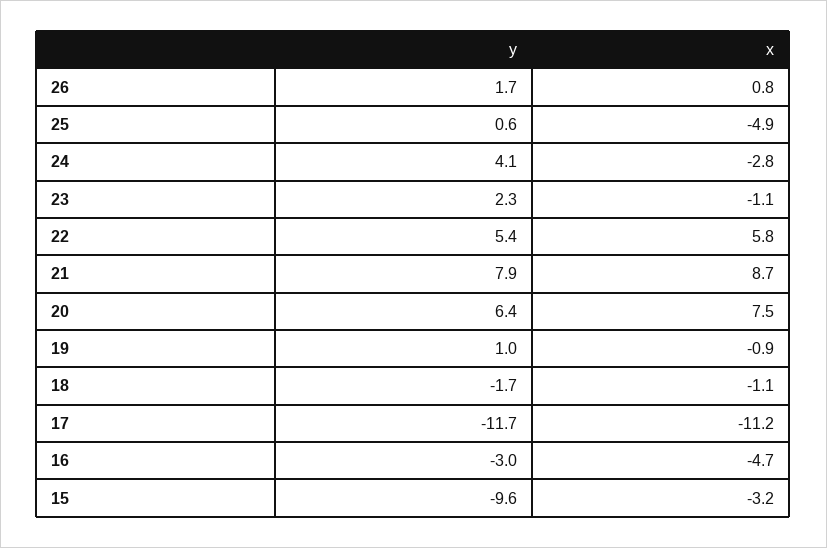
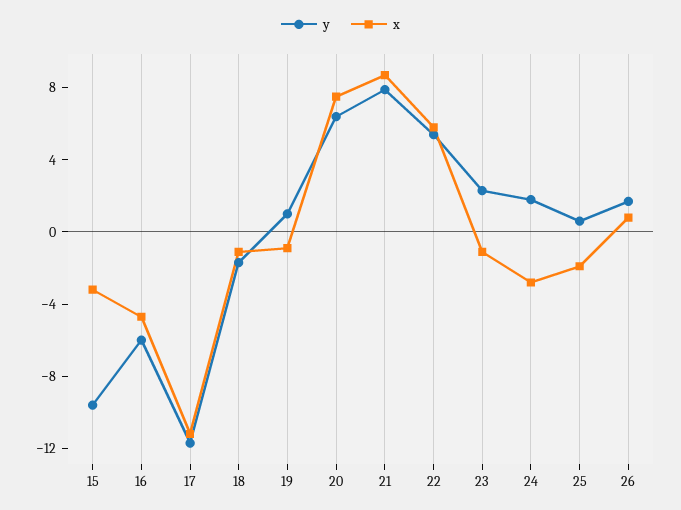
x, 25: -4.9 -> -2
y, 24: 4.1 -> 2
y, 16: -3 -> -6

